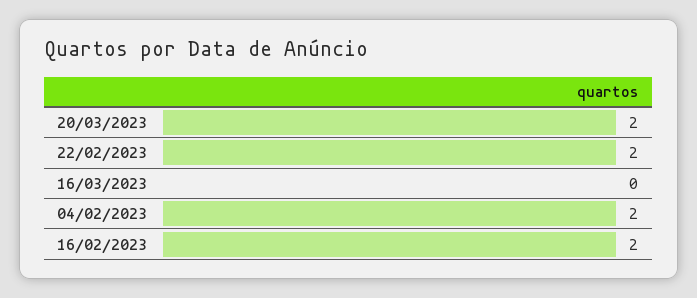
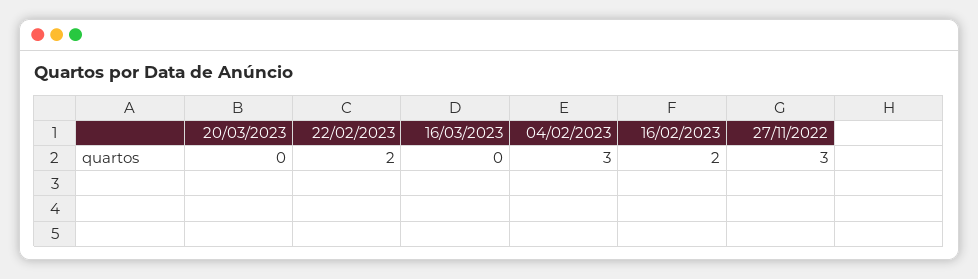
20/03/2023: 2 -> 0
04/02/2023: 2 -> 3
27/11/2022: none -> 3

